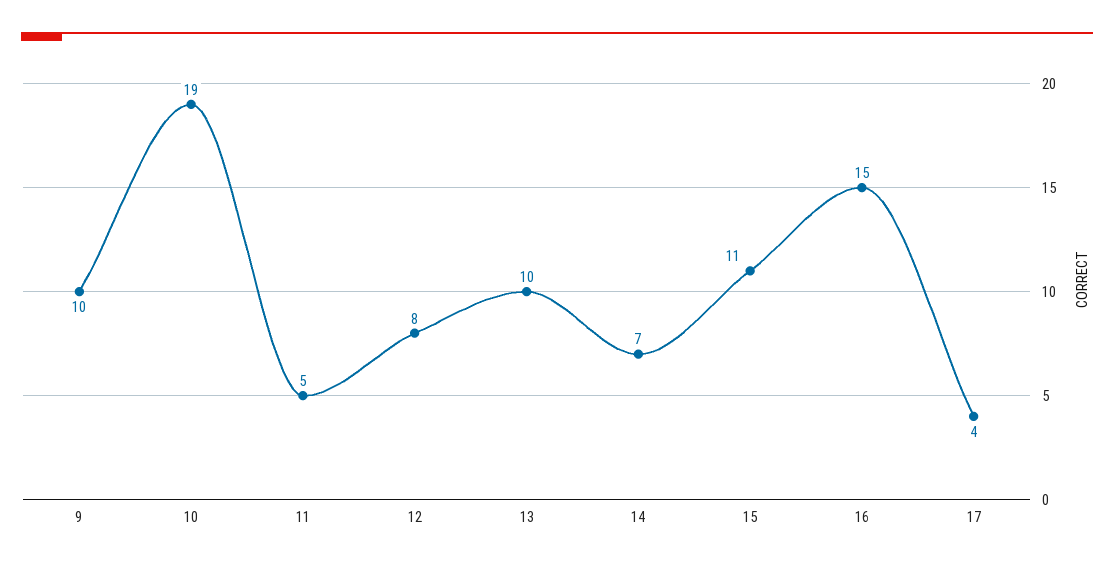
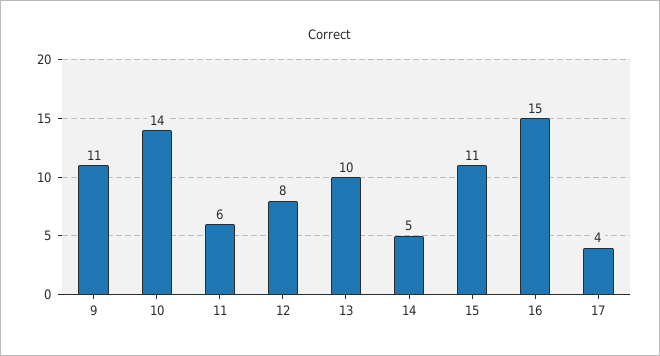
9: 10 -> 11
10: 19 -> 14
11: 5 -> 6
14: 7 -> 5

